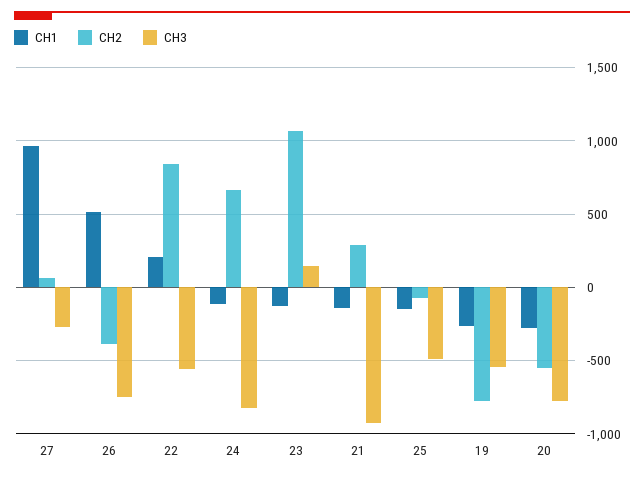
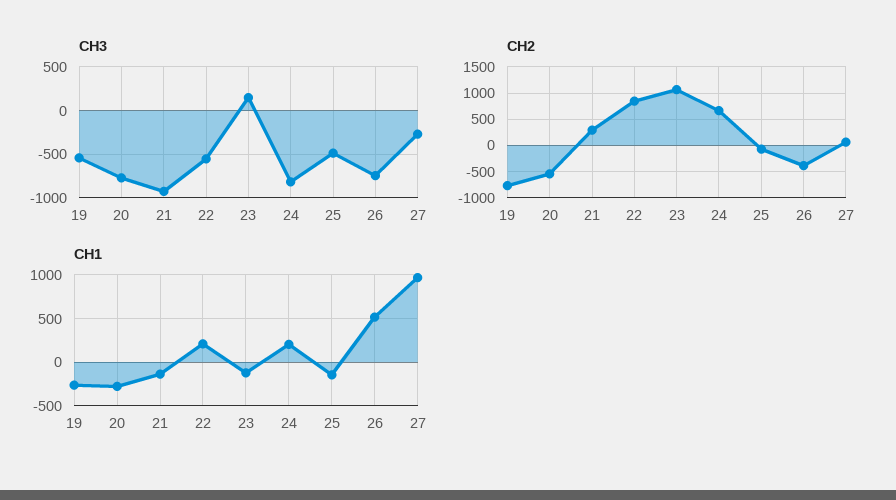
CH1, 24: -100 -> 200

